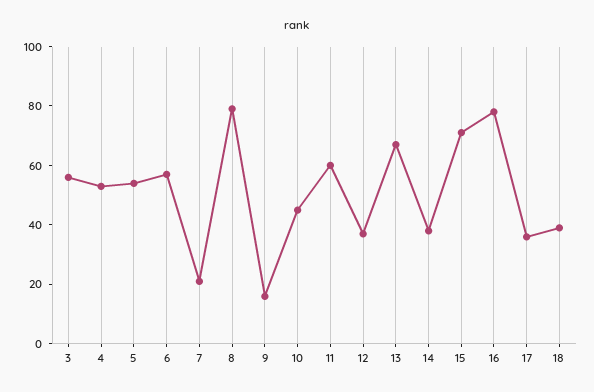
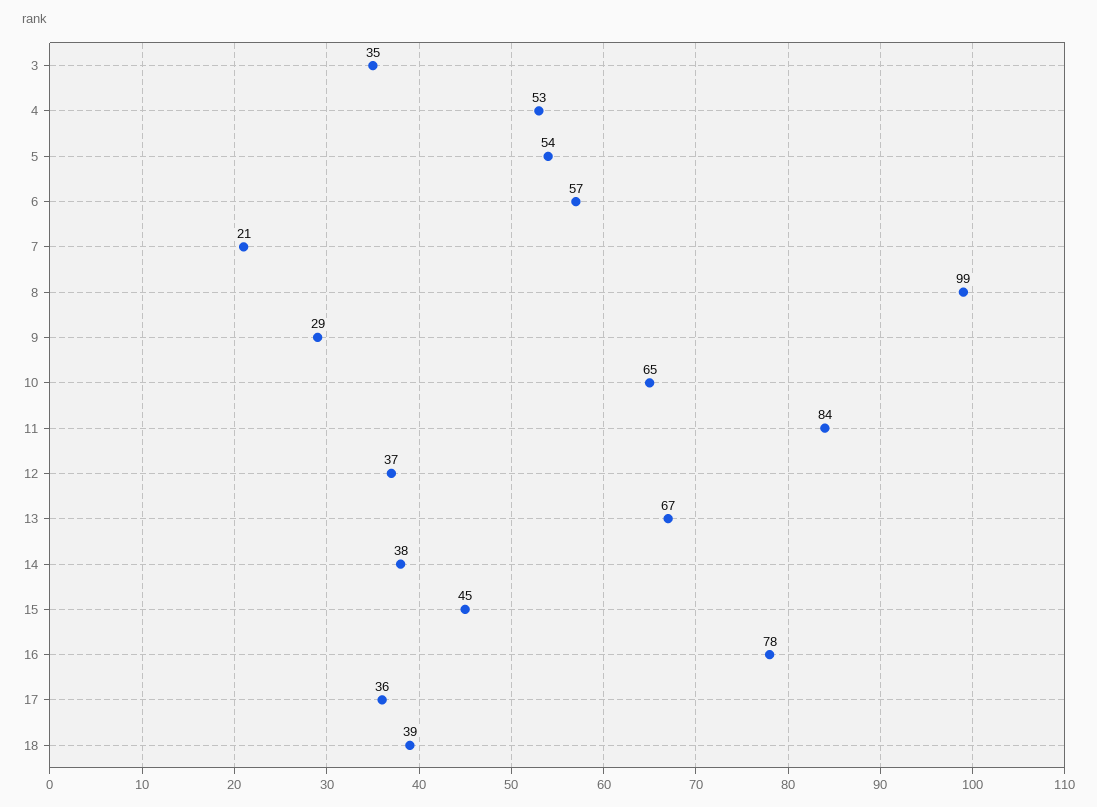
3: 55 -> 35
8: 80 -> 99
9: 15 -> 29
10: 45 -> 65
11: 60 -> 84
15: 70 -> 45

